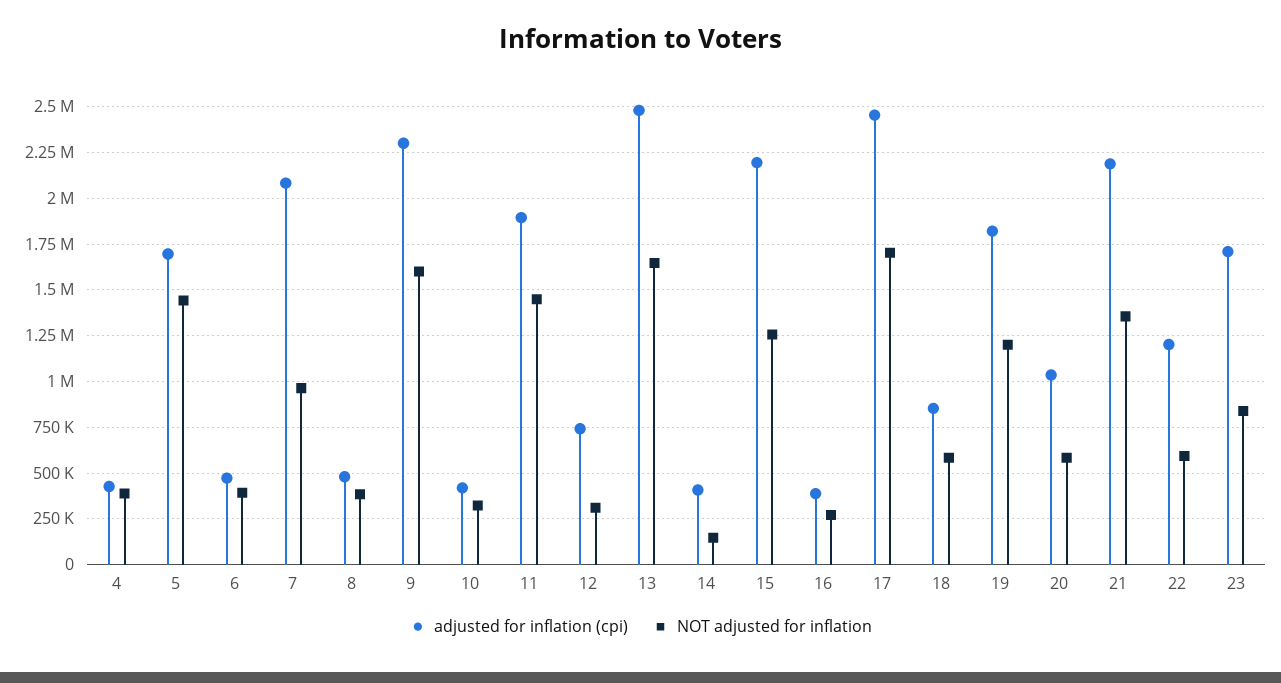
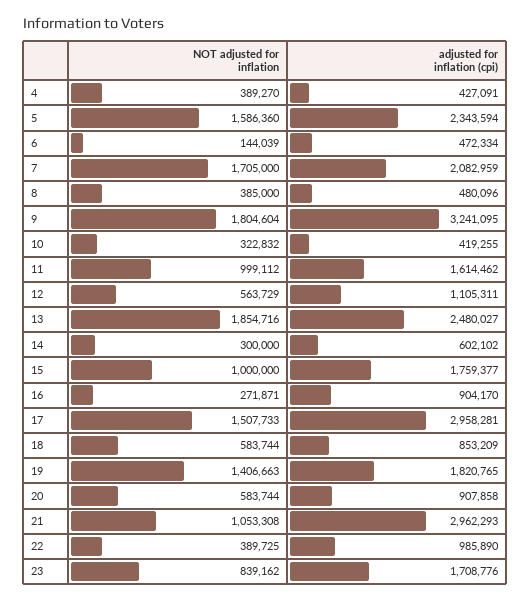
adjusted for inflation (cpi), 5: 1700000 -> 2343594
NOT adjusted for inflation, 5: 1450000 -> 1586360
NOT adjusted for inflation, 6: 400000 -> 144039
NOT adjusted for inflation, 7: 950000 -> 1705000
adjusted for inflation (cpi), 9: 2300000 -> 3241095
NOT adjusted for inflation, 9: 1600000 -> 1804604
adjusted for inflation (cpi), 11: 1900000 -> 1614462
NOT adjusted for inflation, 11: 1450000 -> 999112
adjusted for inflation (cpi), 12: 750000 -> 1105311
NOT adjusted for inflation, 12: 300000 -> 563729
NOT adjusted for inflation, 13: 1650000 -> 1854716
adjusted for inflation (cpi), 14: 400000 -> 602102
NOT adjusted for inflation, 14: 150000 -> 300000
adjusted for inflation (cpi), 15: 2200000 -> 1759377
NOT adjusted for inflation, 15: 1250000 -> 1000000
adjusted for inflation (cpi), 16: 400000 -> 904170
adjusted for inflation (cpi), 17: 2450000 -> 2958281
NOT adjusted for inflation, 17: 1700000 -> 1507733
NOT adjusted for inflation, 19: 1200000 -> 1406663
adjusted for inflation (cpi), 20: 1050000 -> 907858
adjusted for inflation (cpi), 21: 2200000 -> 2962293
NOT adjusted for inflation, 21: 1350000 -> 1053308
adjusted for inflation (cpi), 22: 1200000 -> 985890
NOT adjusted for inflation, 22: 600000 -> 389725

